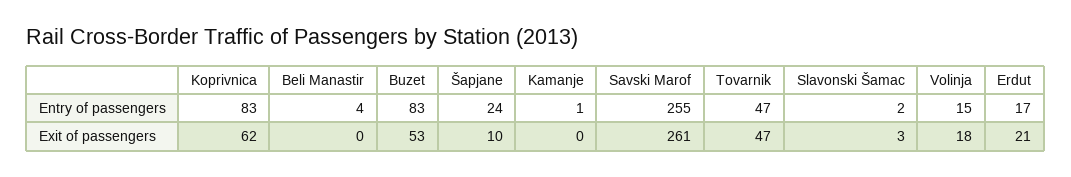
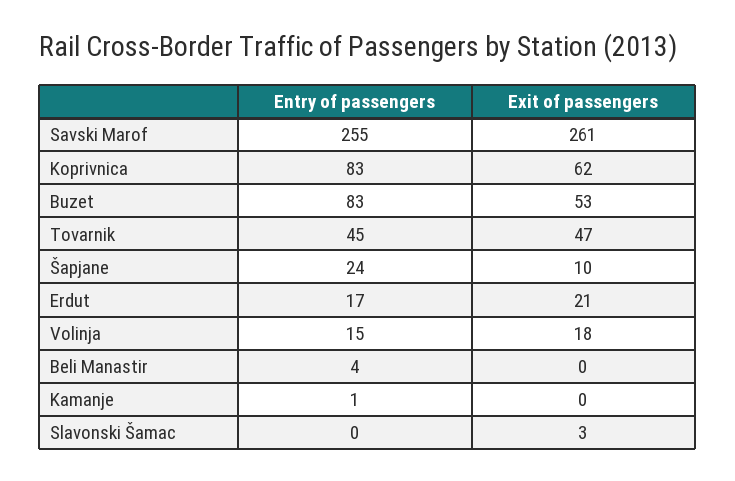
Tovarnik, Entry of passengers: 47 -> 45
Slavonski Šamac, Entry of passengers: 2 -> 0

